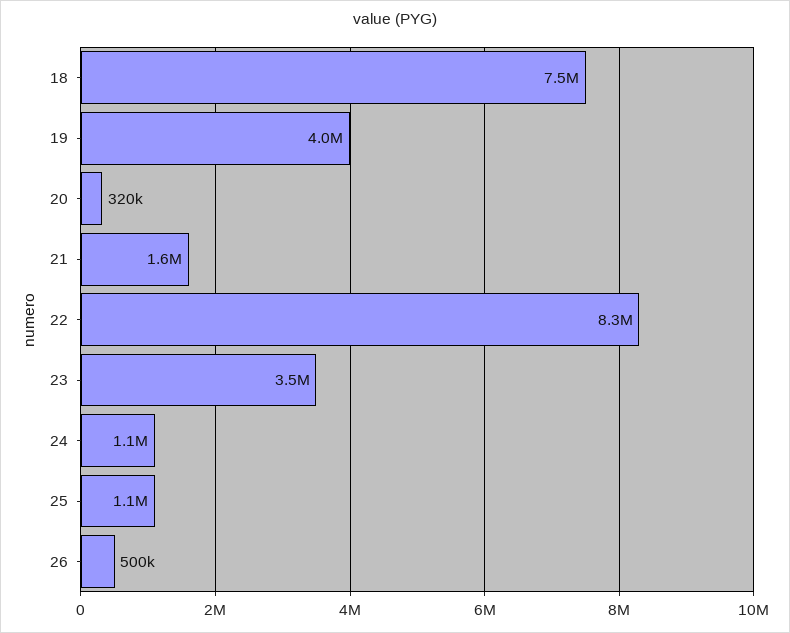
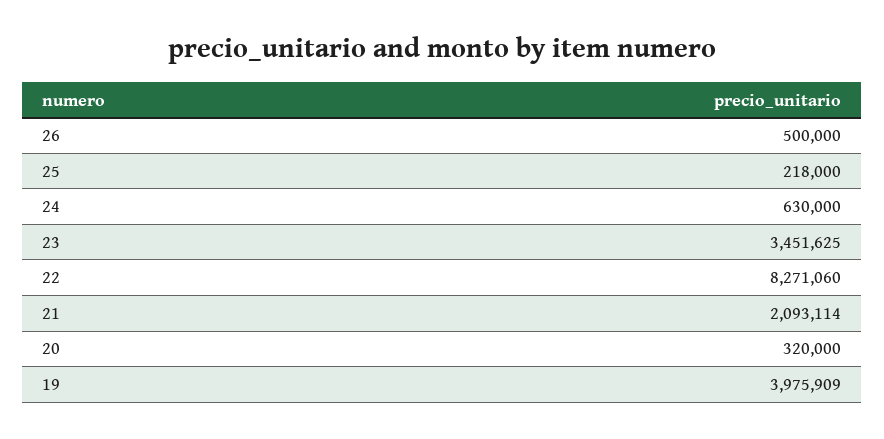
18: 7500000 -> none
21: 1600000 -> 2093114
24: 1100000 -> 630000
25: 1100000 -> 218000

